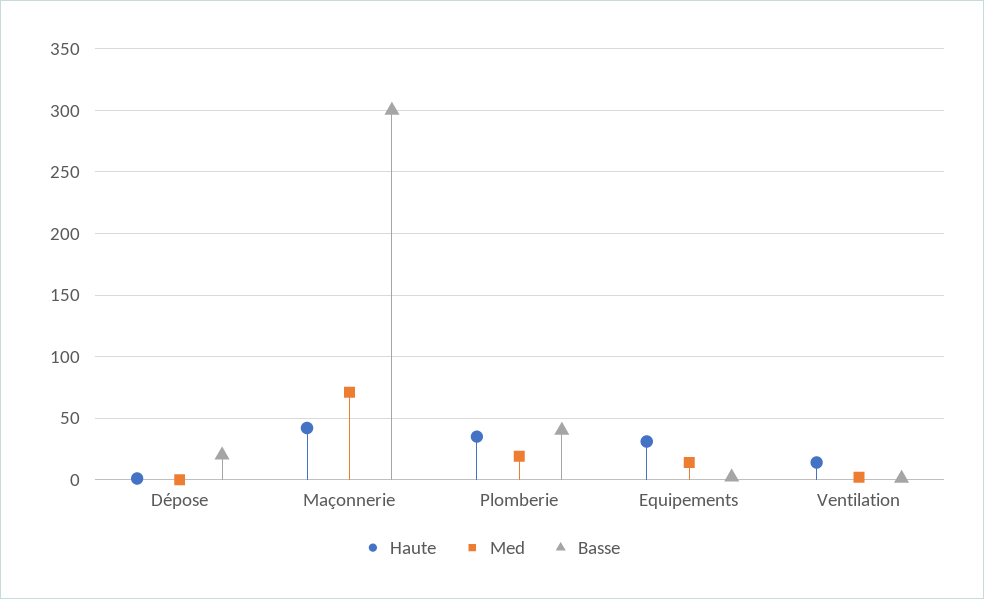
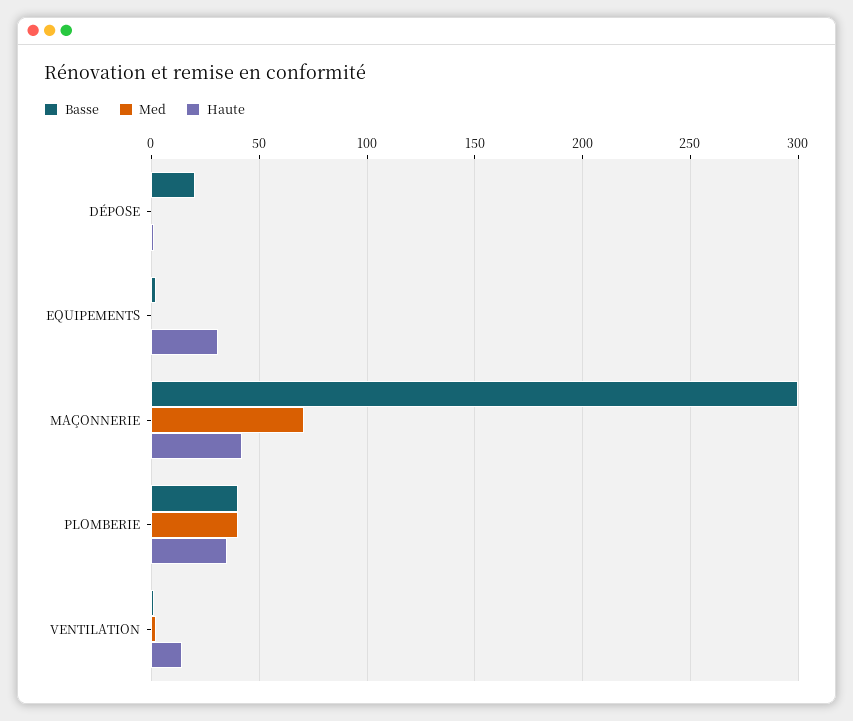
Med, Plomberie: 20 -> 40
Med, Equipements: 15 -> 0

